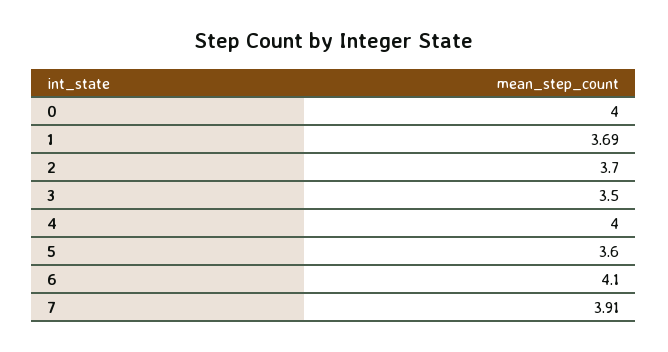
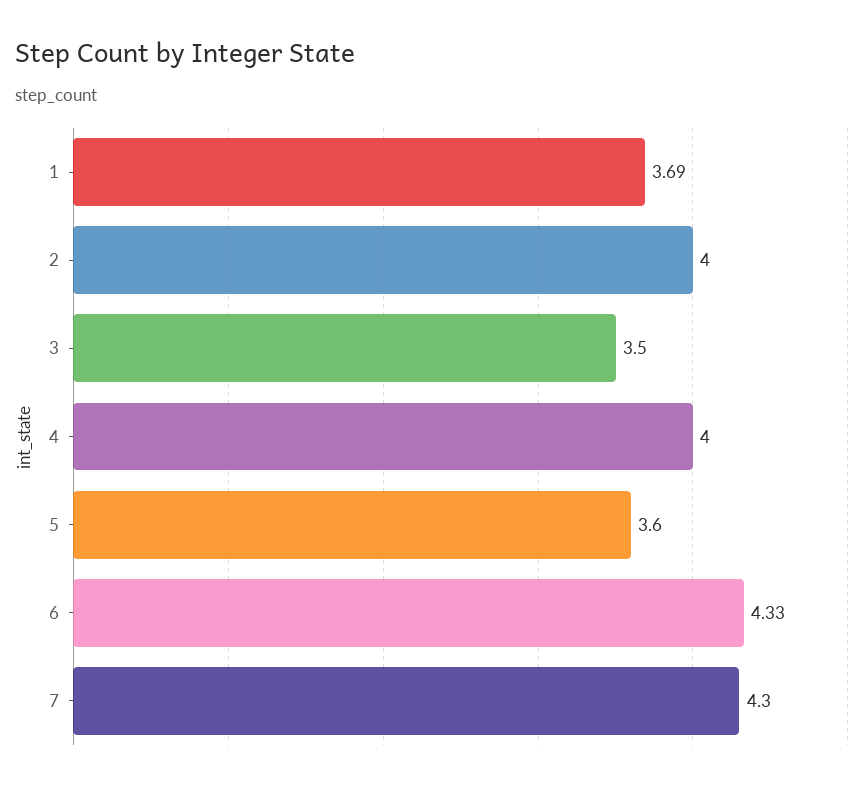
0: 4 -> none
2: 3.7 -> 4
6: 4.1 -> 4.33
7: 3.91 -> 4.3

